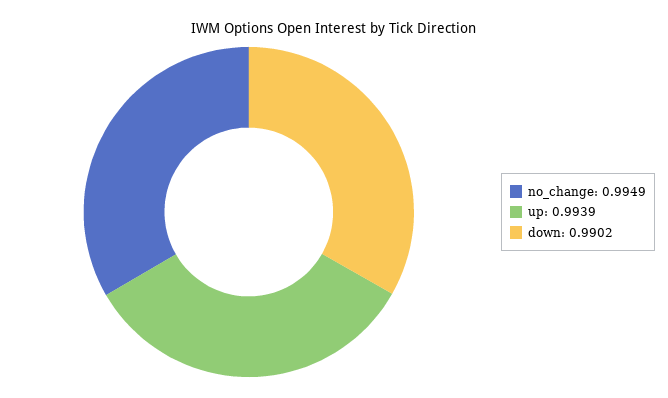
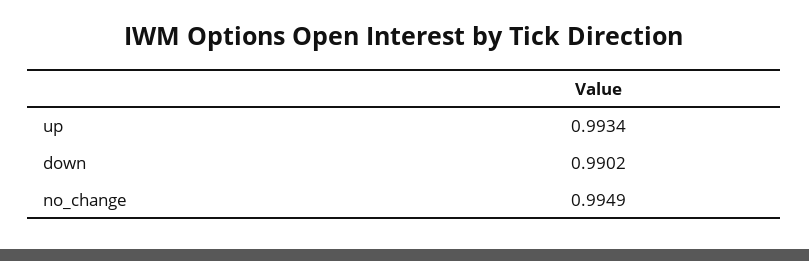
up: 0.9939 -> 0.9934

